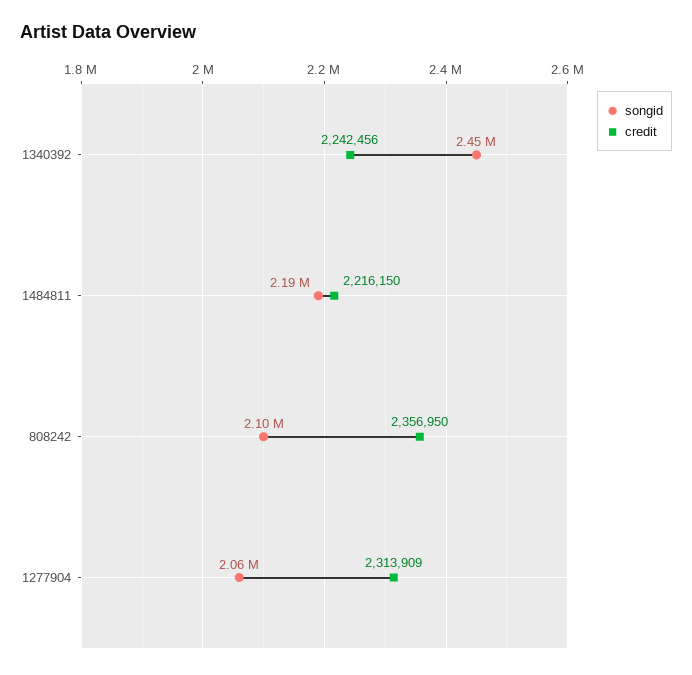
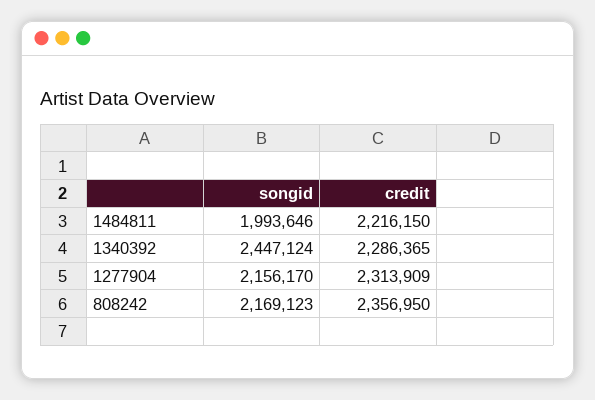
credit, 1340392: 2242456 -> 2286365
songid, 1484811: 2190000 -> 1993646
songid, 808242: 2100000 -> 2169123
songid, 1277904: 2060000 -> 2156170

